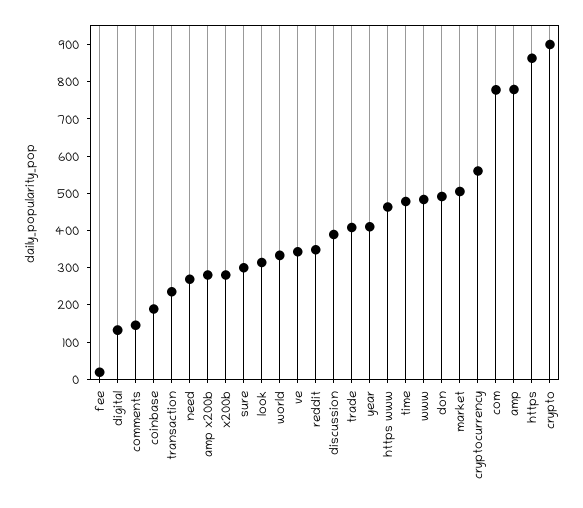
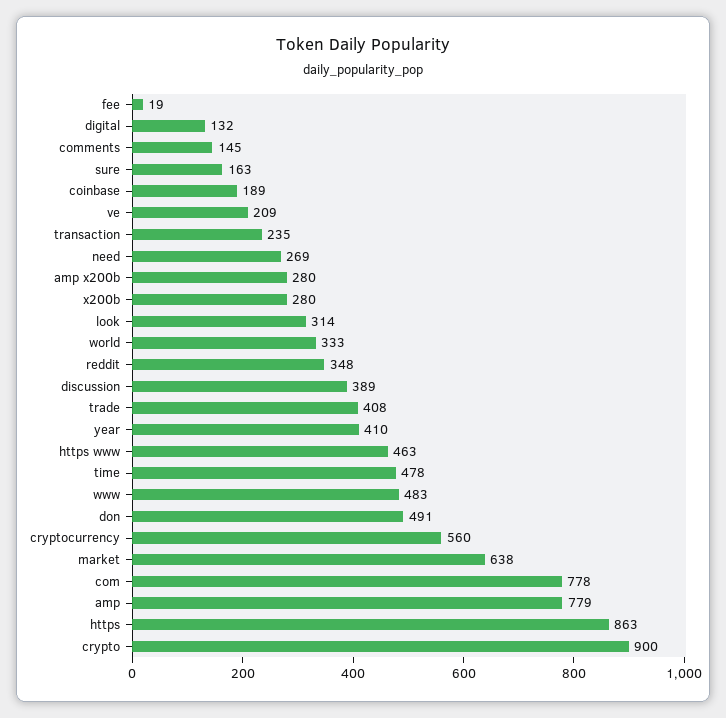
sure: 300 -> 163
ve: 350 -> 209
market: 500 -> 638

